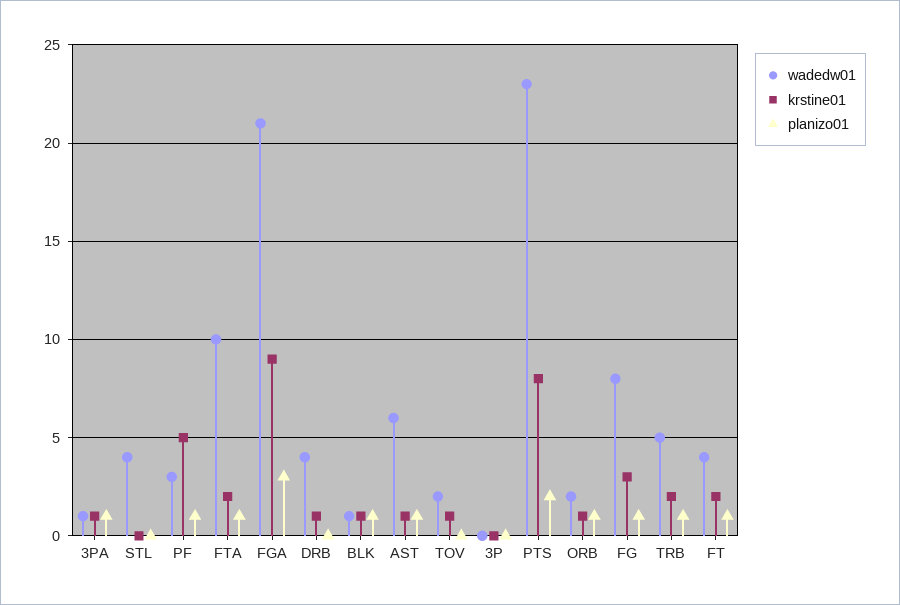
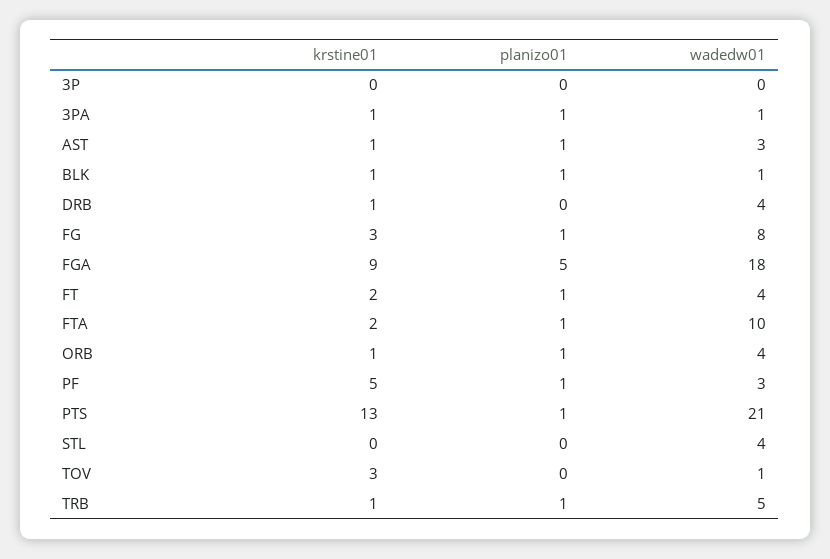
wadedw01, FGA: 21 -> 18
planizo01, FGA: 3 -> 5
wadedw01, AST: 6 -> 3
wadedw01, TOV: 2 -> 1
krstine01, TOV: 1 -> 3
wadedw01, PTS: 23 -> 21
krstine01, PTS: 8 -> 13
planizo01, PTS: 2 -> 1
wadedw01, ORB: 2 -> 4
krstine01, TRB: 2 -> 1

